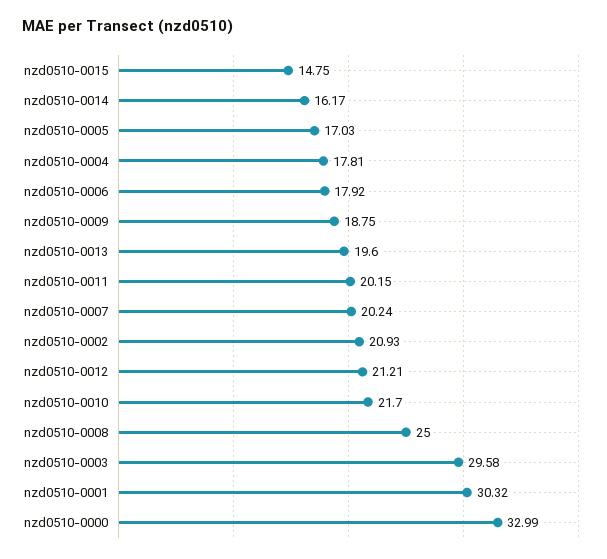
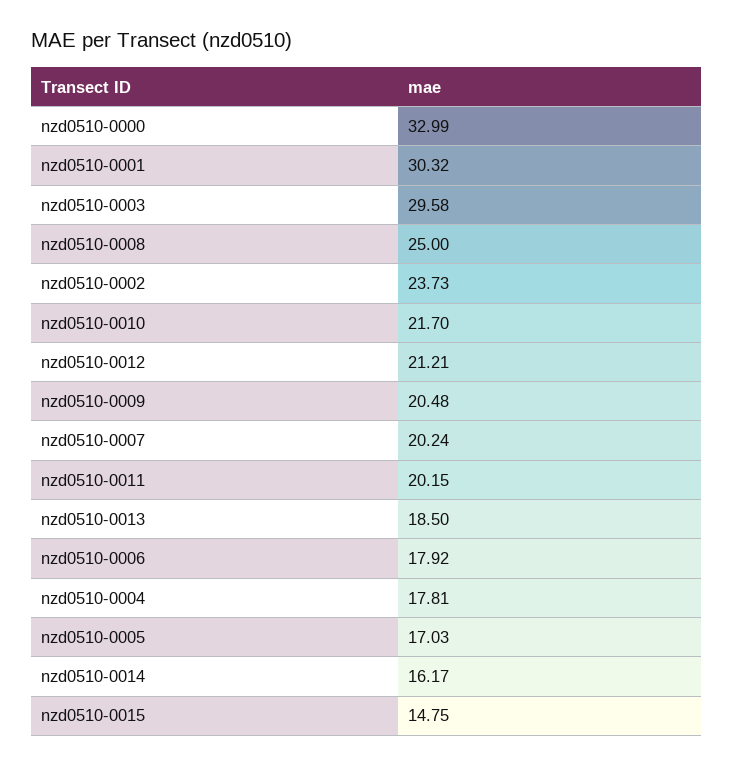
nzd0510-0009: 18.75 -> 20.48
nzd0510-0013: 19.6 -> 18.5
nzd0510-0002: 20.93 -> 23.73

